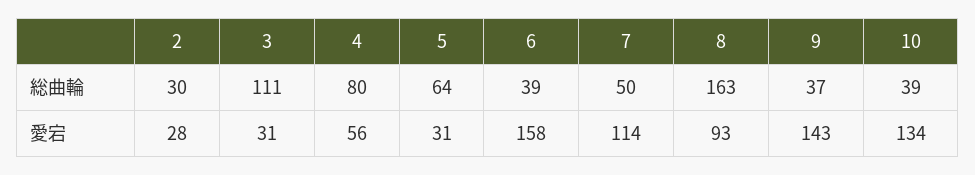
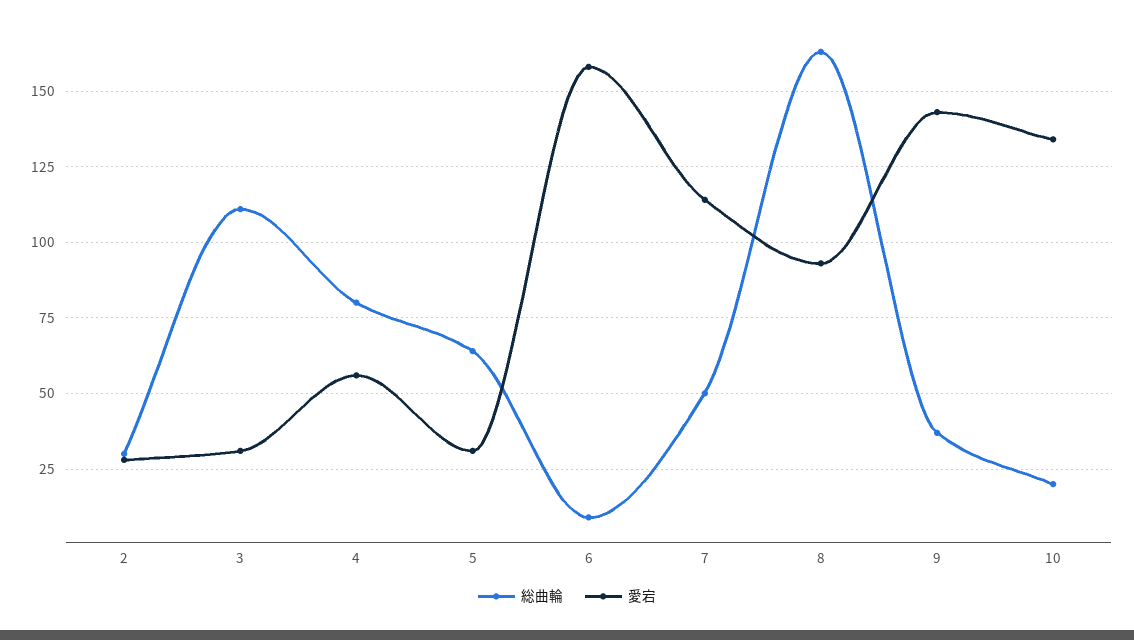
総曲輪, 6: 39 -> 10
総曲輪, 10: 39 -> 20

